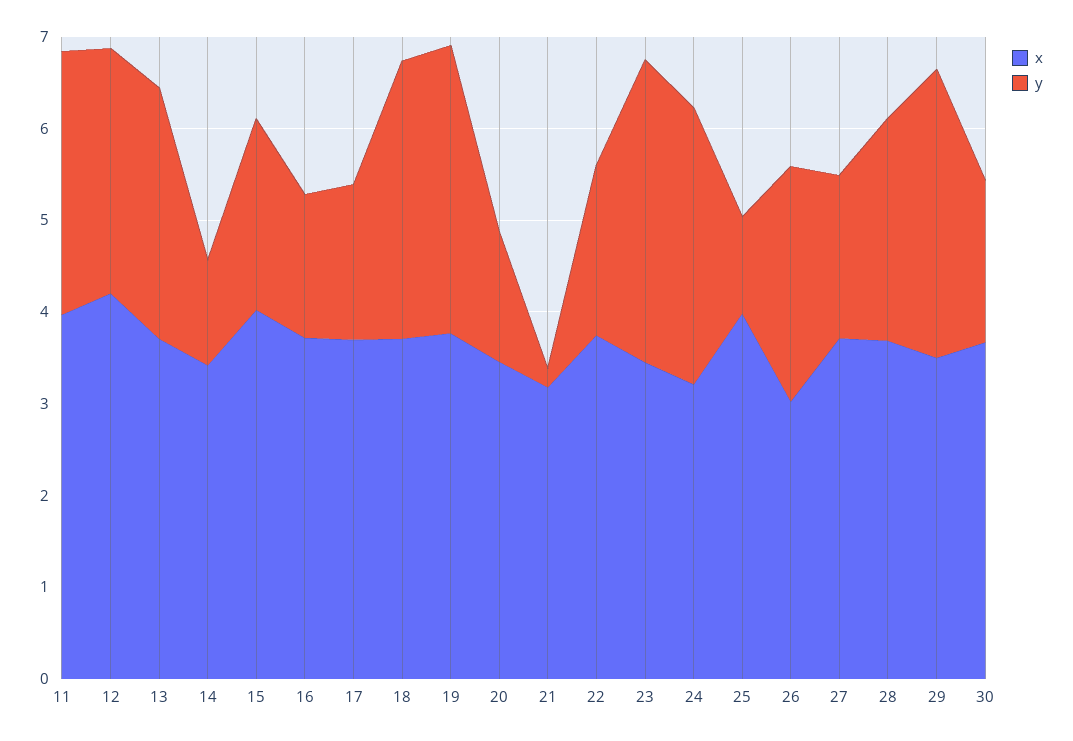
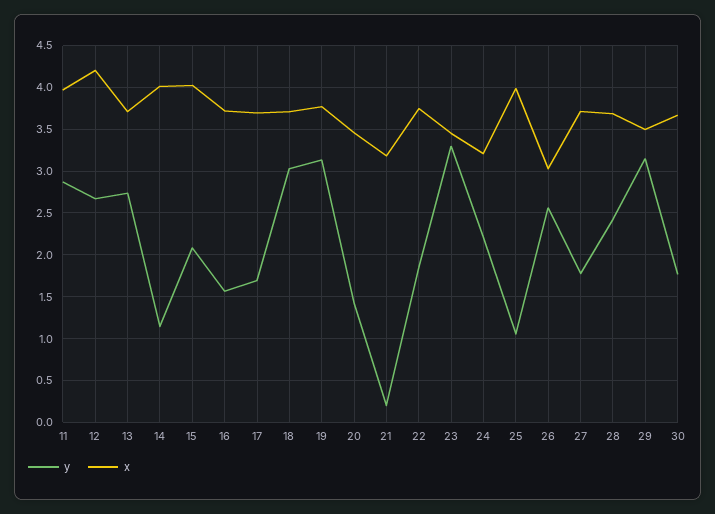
x, 14: 3.4 -> 4
y, 24: 3 -> 2.2

